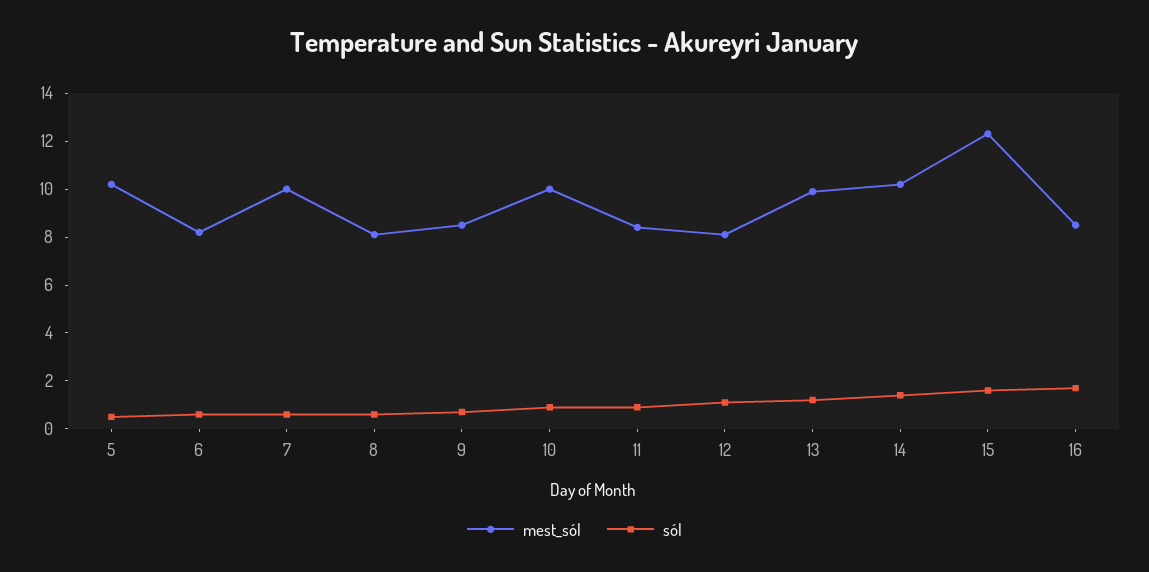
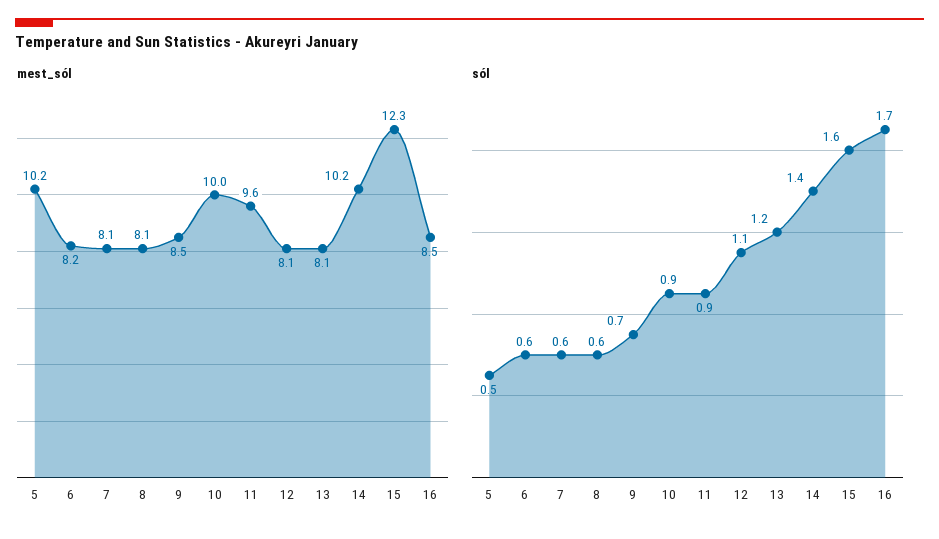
mest_sól, 7: 10 -> 8.1
mest_sól, 11: 8.5 -> 9.6
mest_sól, 13: 10 -> 8.1

